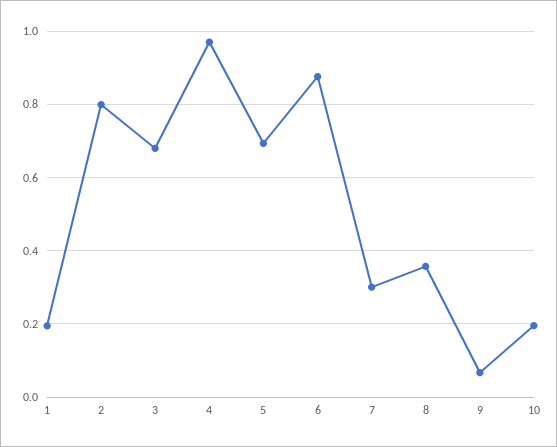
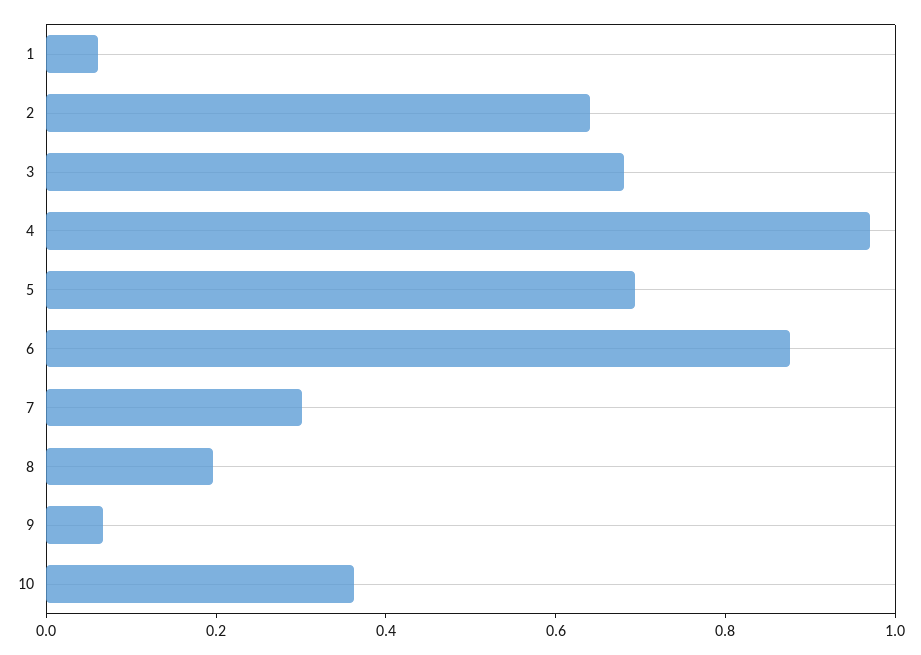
1: 0.2 -> 0.05
2: 0.8 -> 0.65
8: 0.36 -> 0.2
10: 0.2 -> 0.35

